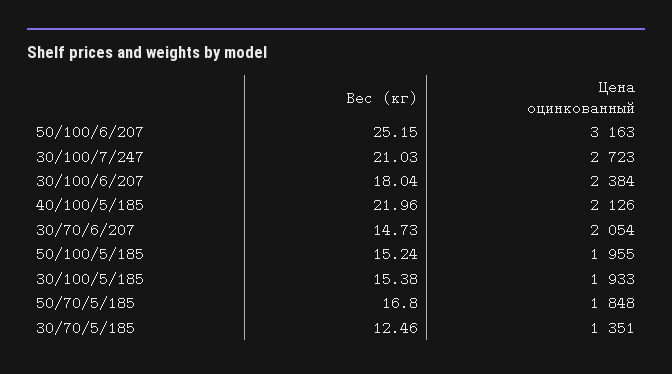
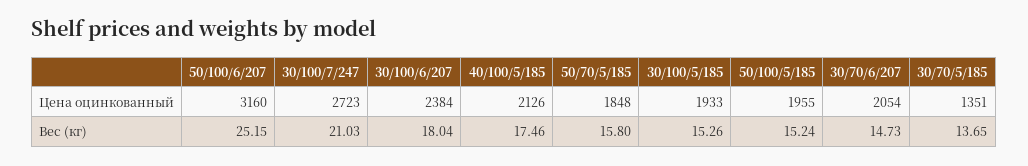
Цена оцинкованный, 50/100/6/207: 3163 -> 3160
Вес (кг), 40/100/5/185: 21.96 -> 17.46
Вес (кг), 30/100/5/185: 15.38 -> 15.26
Вес (кг), 50/70/5/185: 16.8 -> 15.8
Вес (кг), 30/70/5/185: 12.46 -> 13.65

